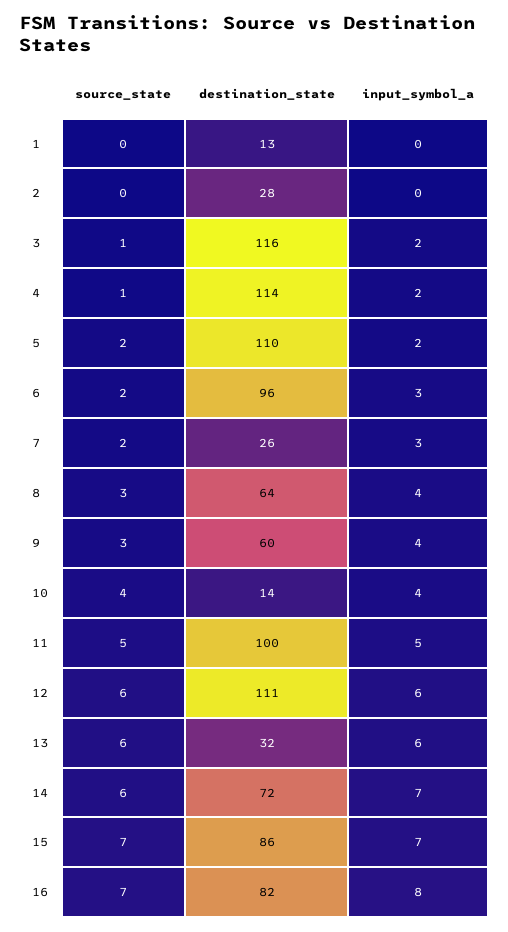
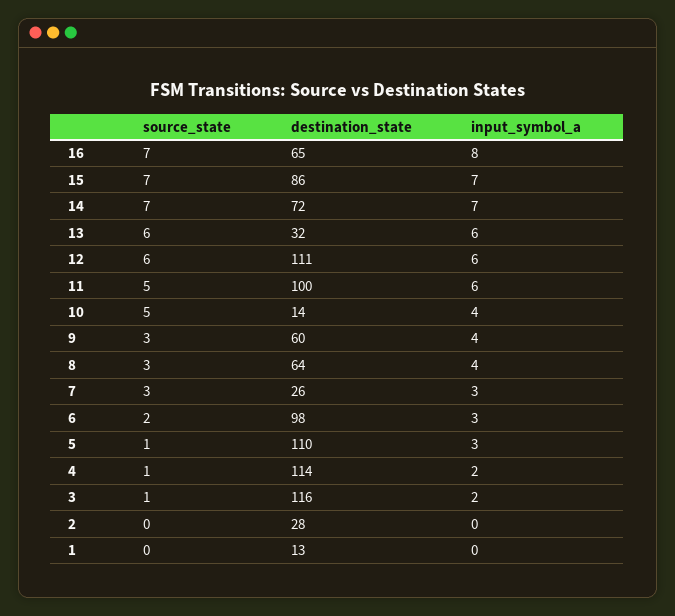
source_state, 5: 2 -> 1
input_symbol_a, 5: 2 -> 3
destination_state, 6: 96 -> 98
source_state, 7: 2 -> 3
source_state, 10: 4 -> 5
input_symbol_a, 11: 5 -> 6
source_state, 14: 6 -> 7
destination_state, 16: 82 -> 65

